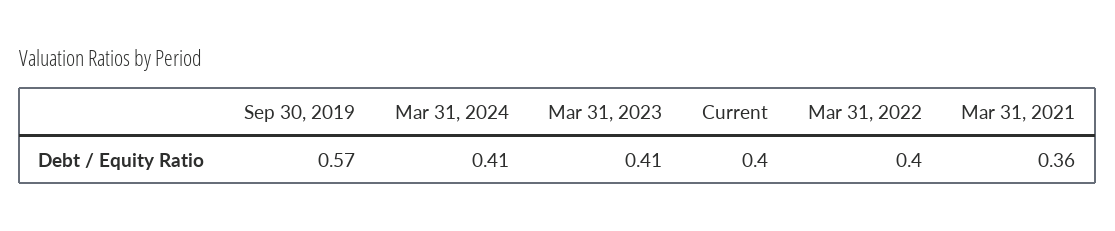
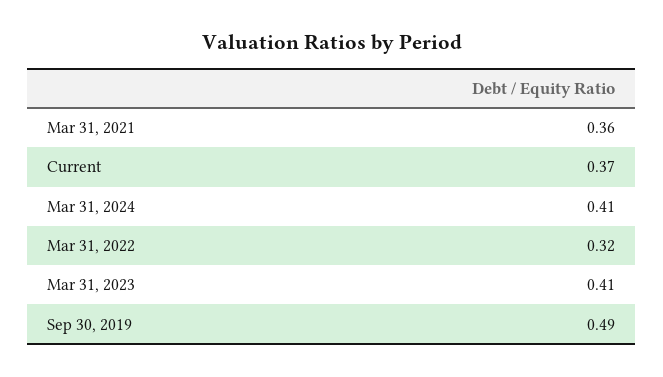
Sep 30, 2019: 0.57 -> 0.49
Current: 0.4 -> 0.37
Mar 31, 2022: 0.4 -> 0.32

